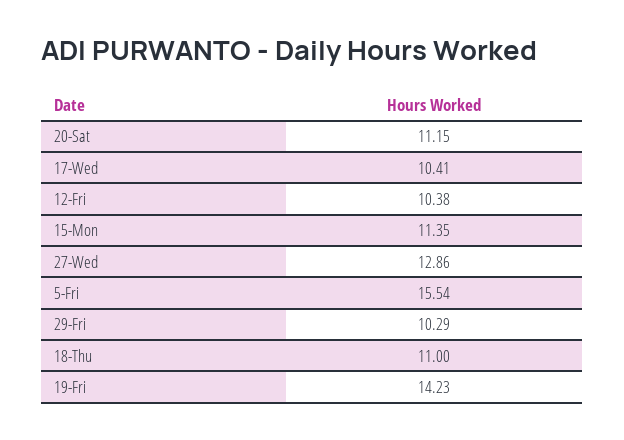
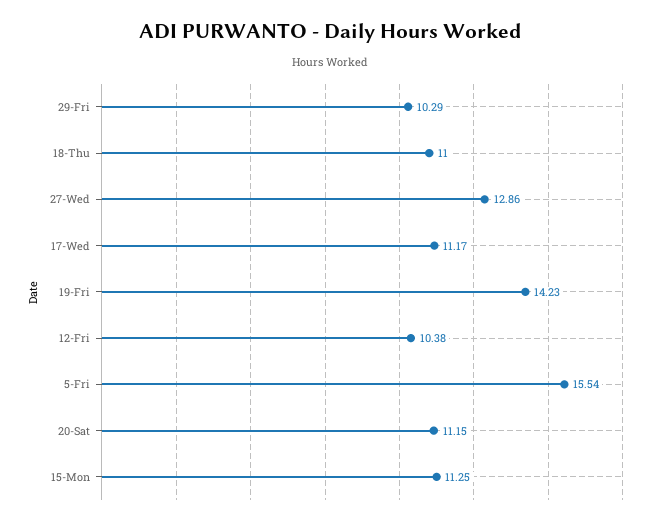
17-Wed: 10.41 -> 11.17
15-Mon: 11.35 -> 11.25

